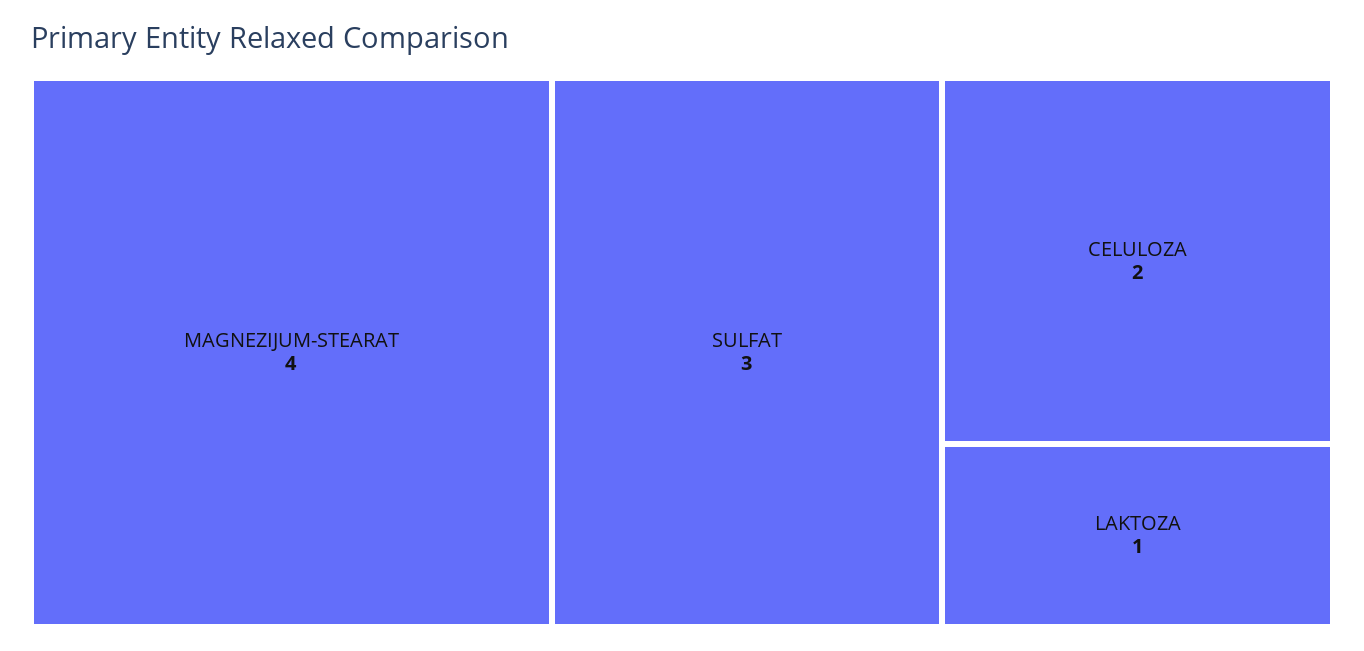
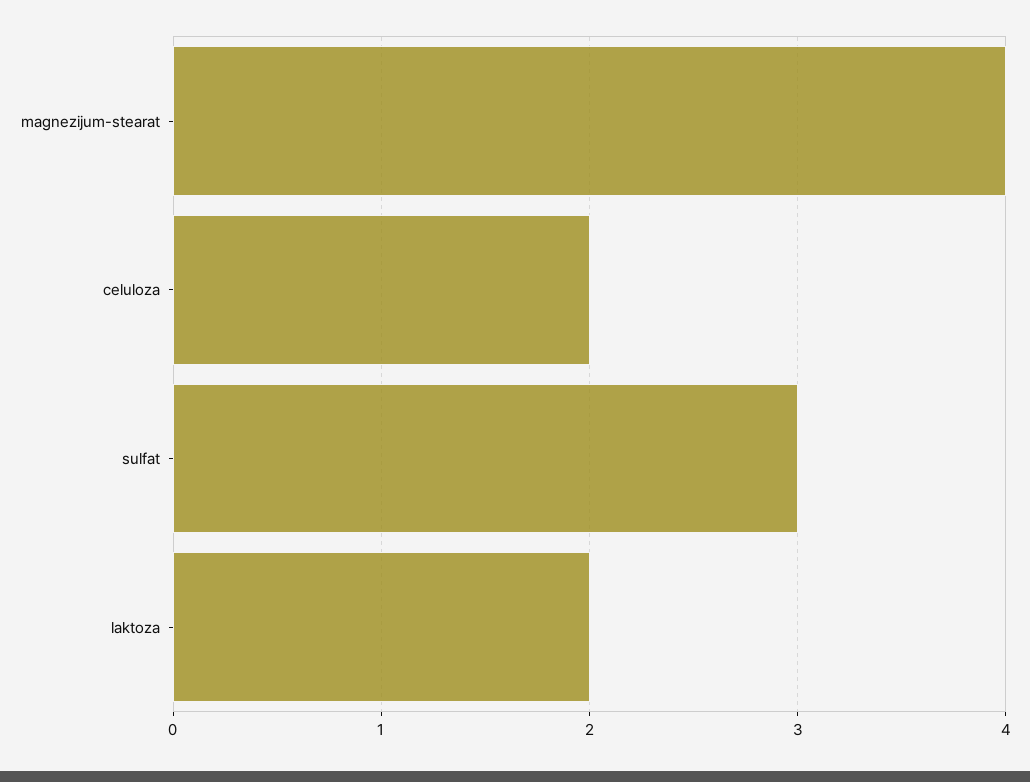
LAKTOZA: 1 -> 2

